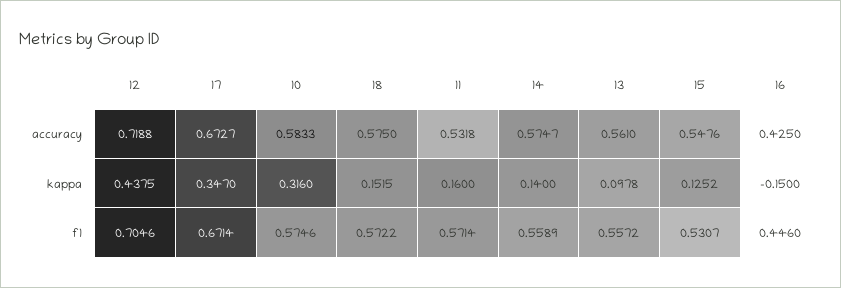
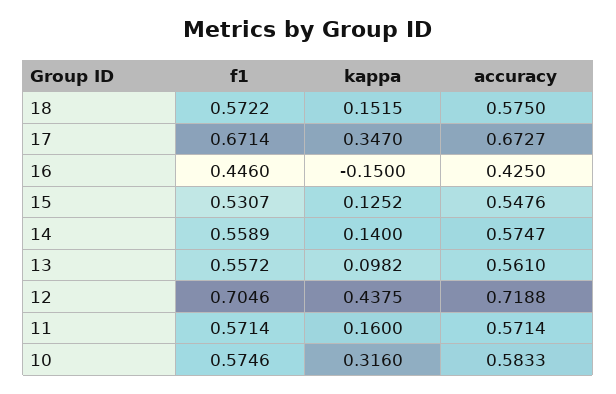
11, accuracy: 0.5318 -> 0.5714
13, kappa: 0.0978 -> 0.0982

